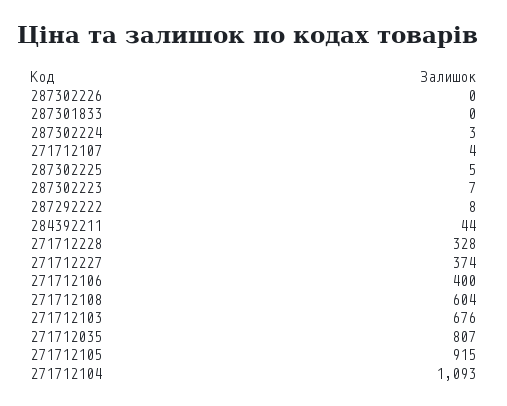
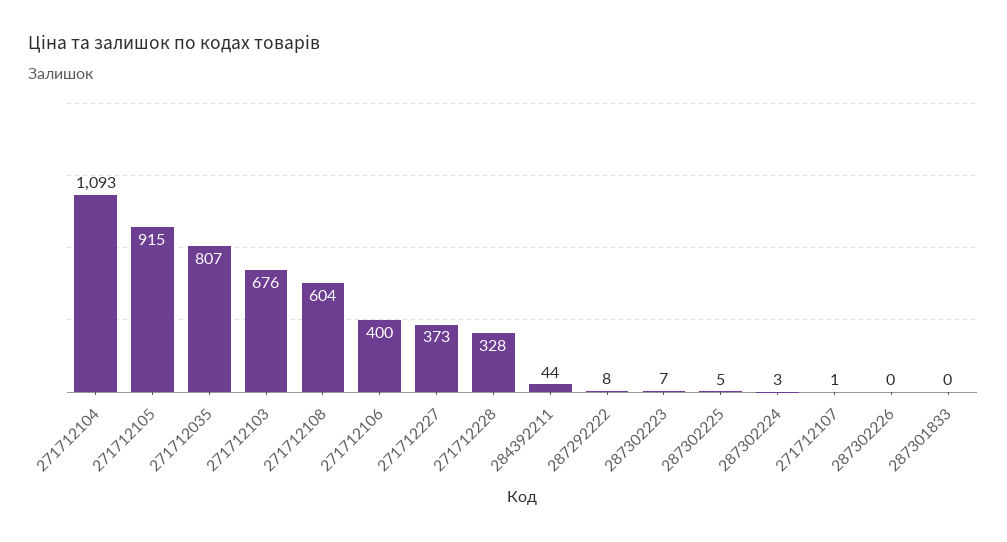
271712107: 4 -> 1
271712227: 374 -> 373

